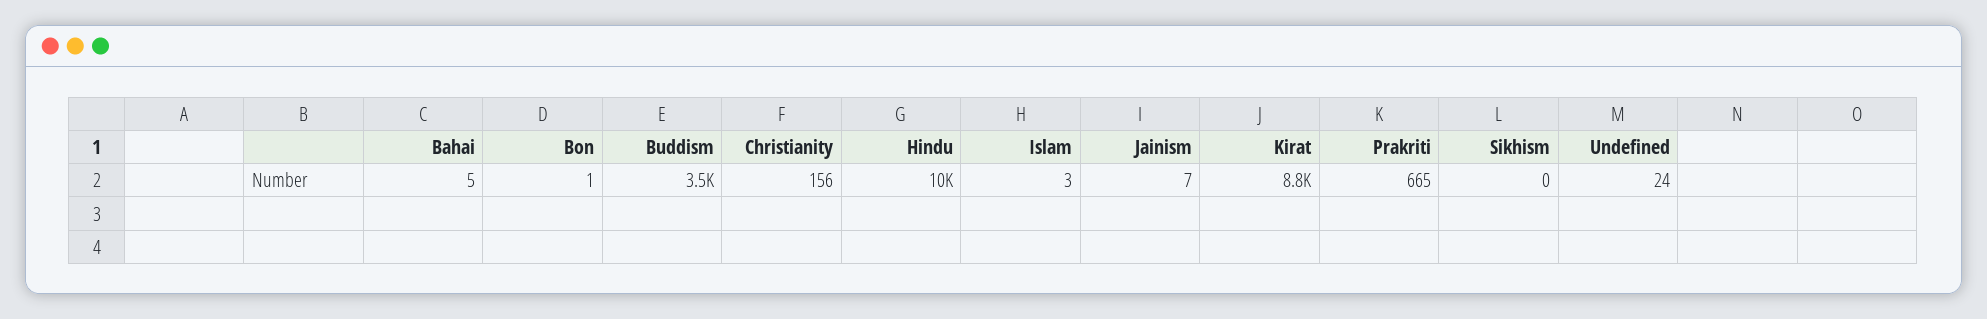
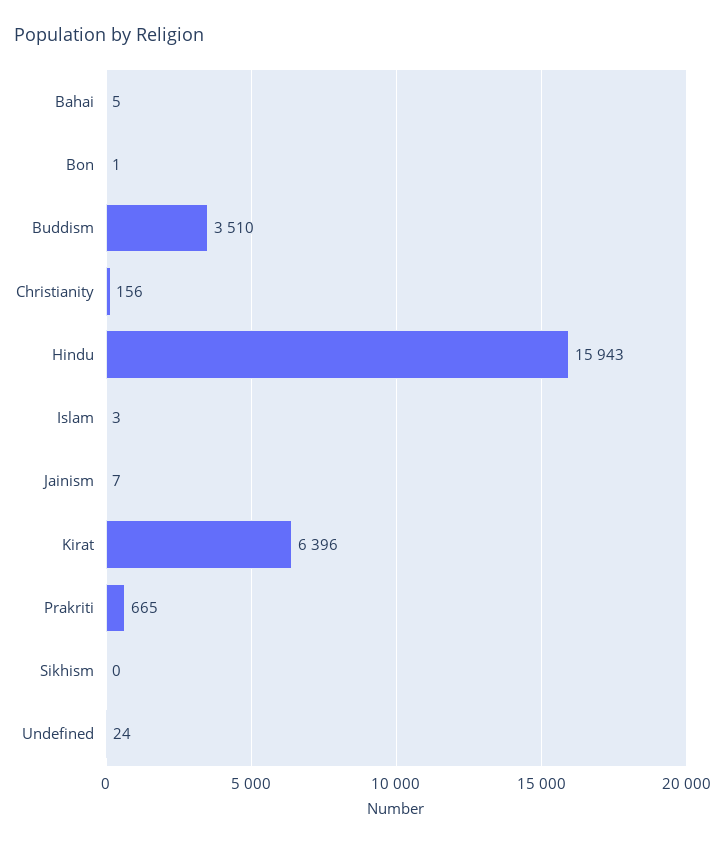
Hindu: 10000 -> 15943
Kirat: 8800 -> 6396

